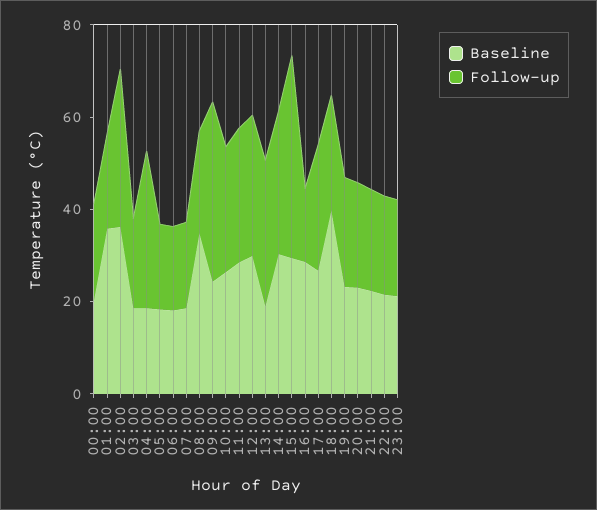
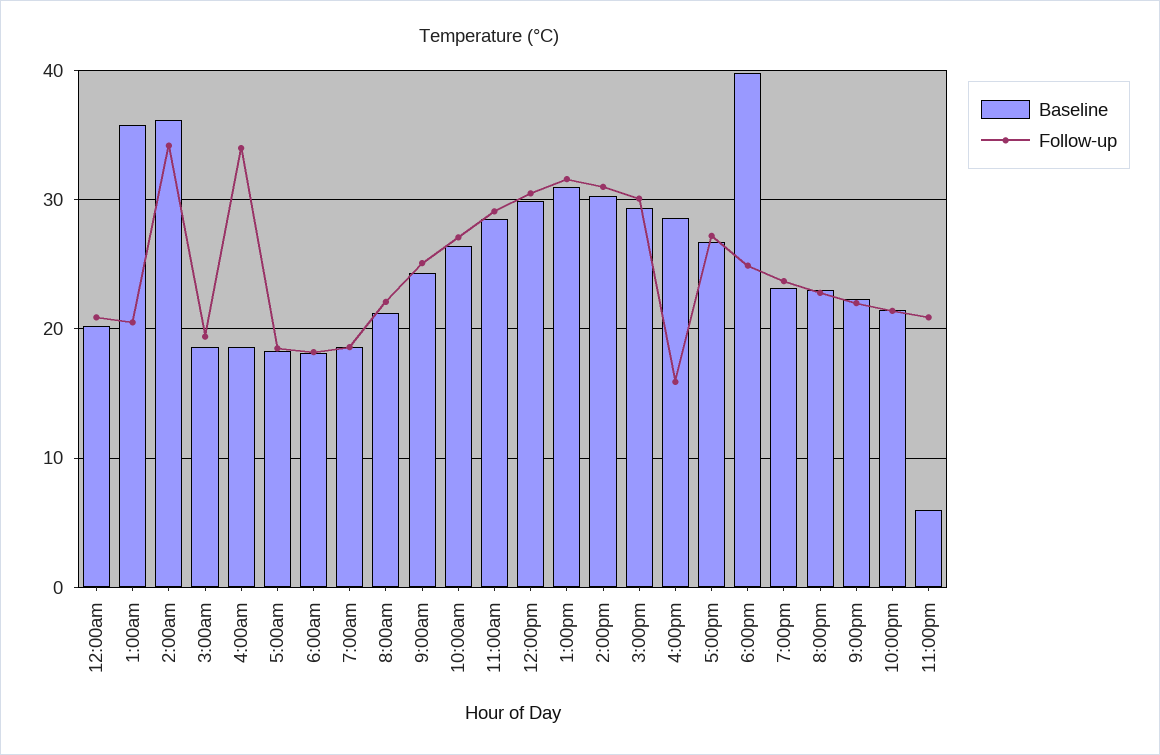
Baseline, 08:00: 35 -> 21
Follow-up, 09:00: 40 -> 25
Baseline, 13:00: 20 -> 31
Follow-up, 15:00: 45 -> 30
Baseline, 23:00: 20 -> 6

